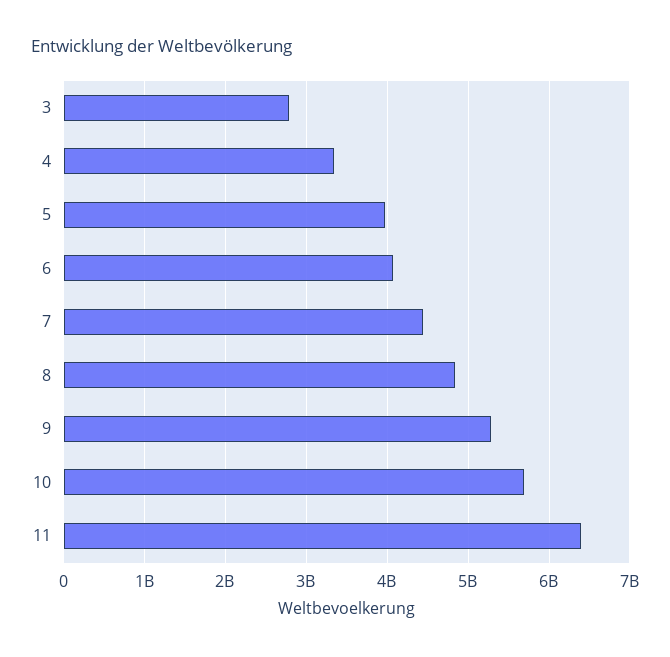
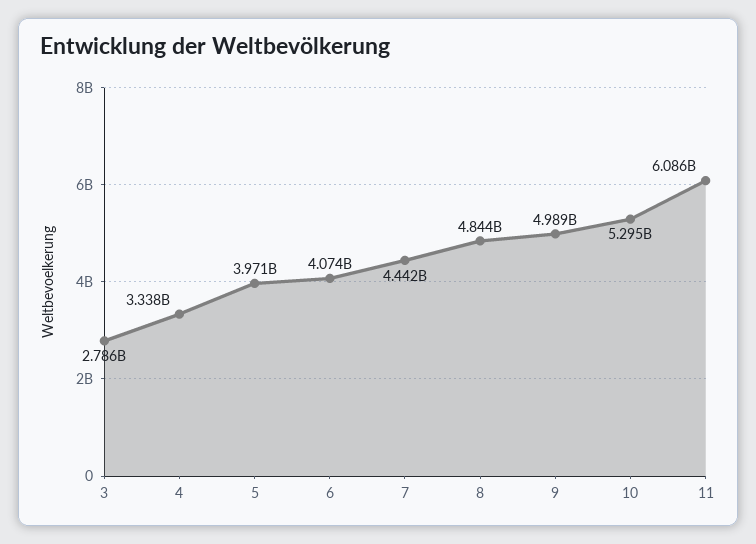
9: 5300000000 -> 4989000000
10: 5700000000 -> 5295000000
11: 6400000000 -> 6086000000

